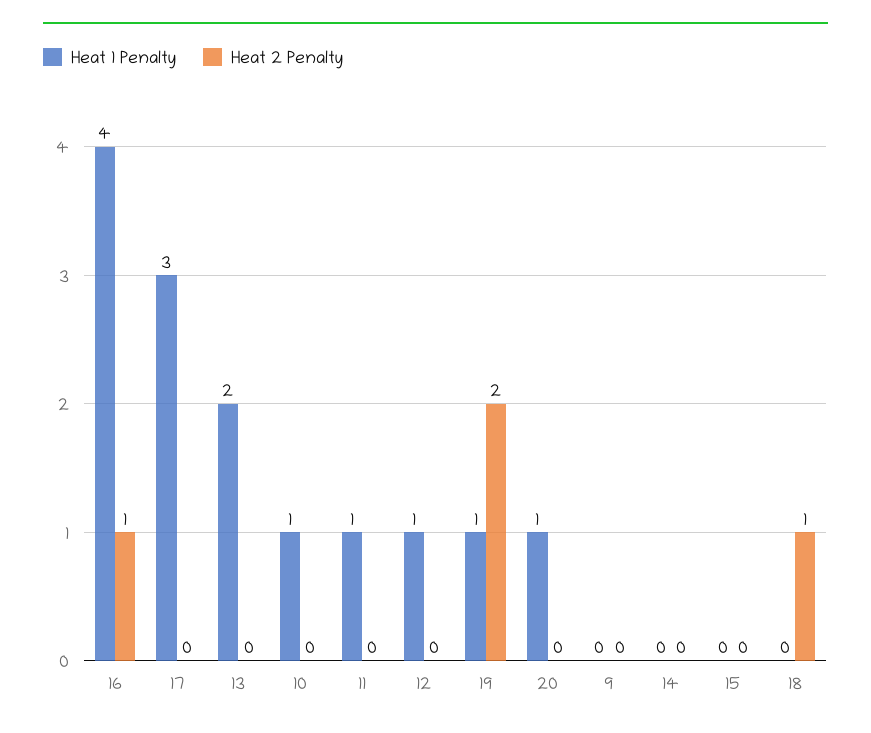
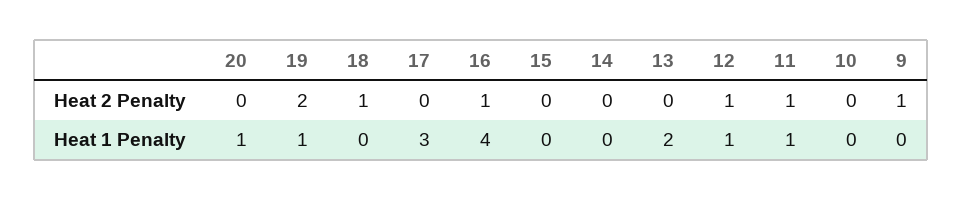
Heat 1 Penalty, 10: 1 -> 0
Heat 2 Penalty, 11: 0 -> 1
Heat 2 Penalty, 12: 0 -> 1
Heat 2 Penalty, 9: 0 -> 1

